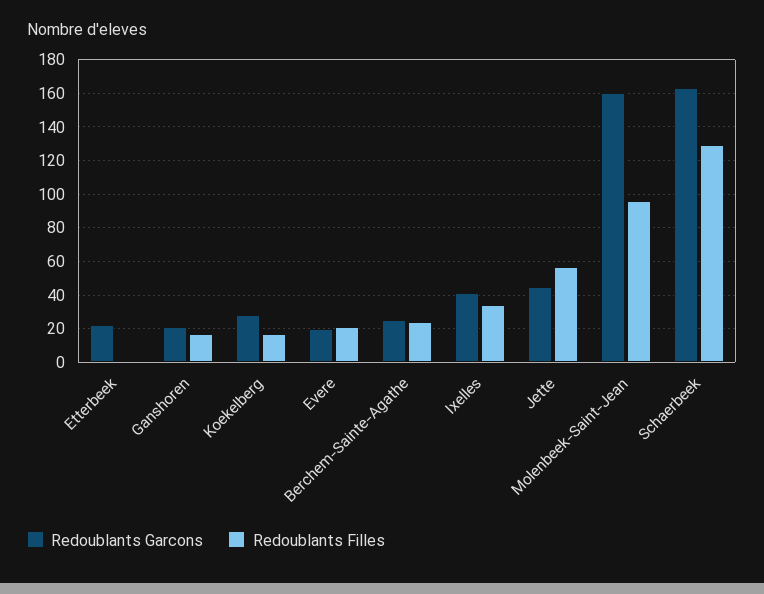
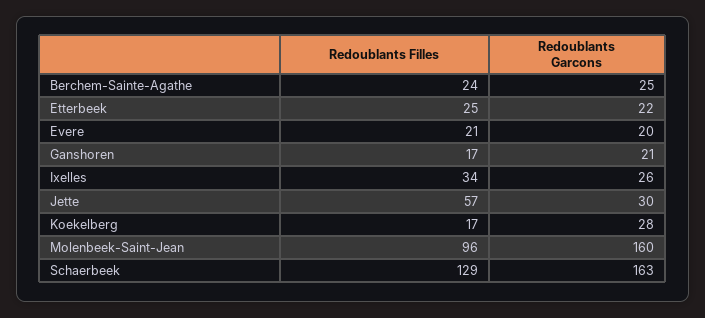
Redoublants Filles, Etterbeek: 0 -> 25
Redoublants Garcons, Ixelles: 40 -> 26
Redoublants Garcons, Jette: 45 -> 30

